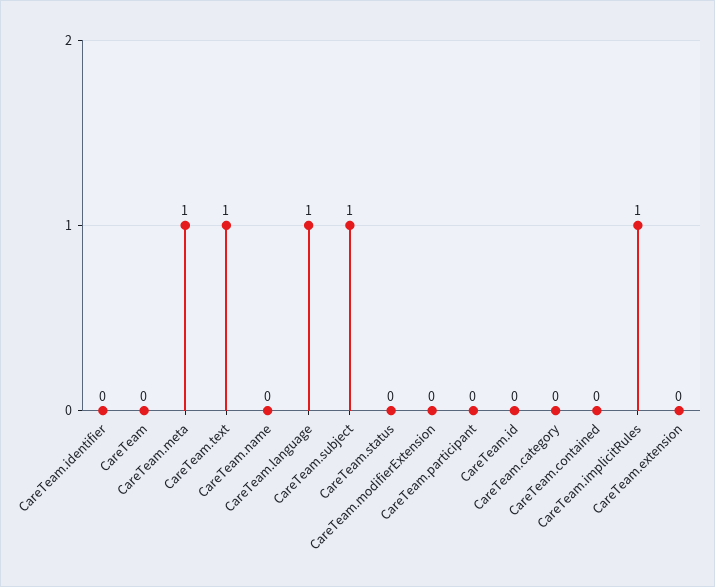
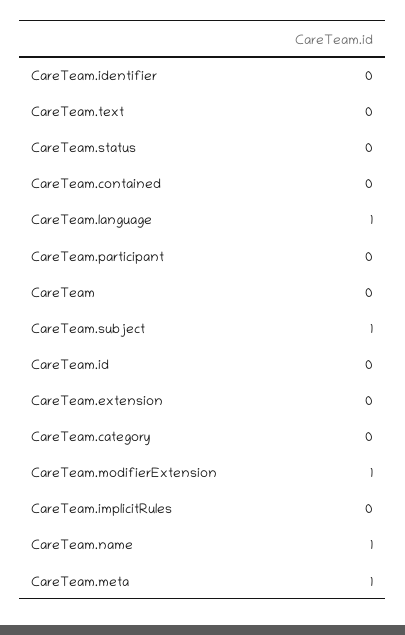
CareTeam.text: 1 -> 0
CareTeam.name: 0 -> 1
CareTeam.modifierExtension: 0 -> 1
CareTeam.implicitRules: 1 -> 0

